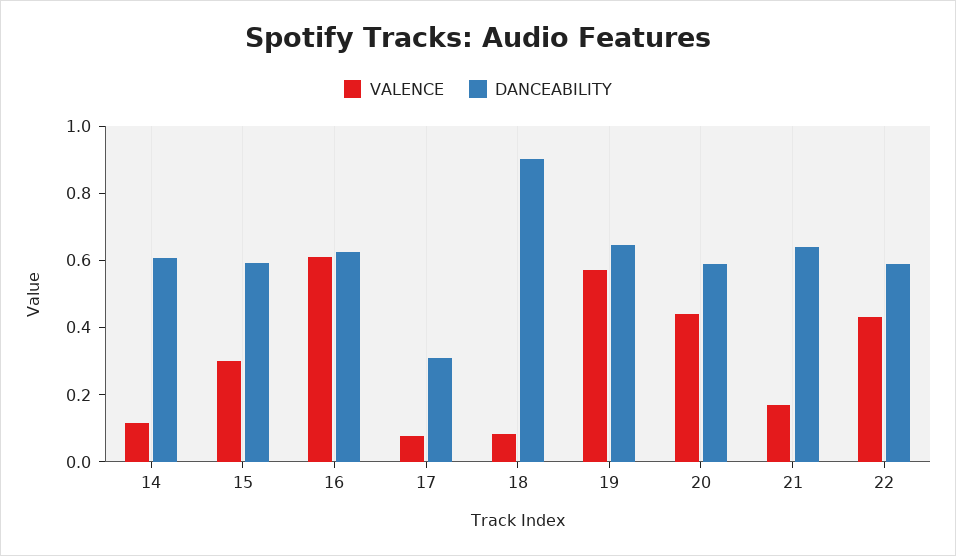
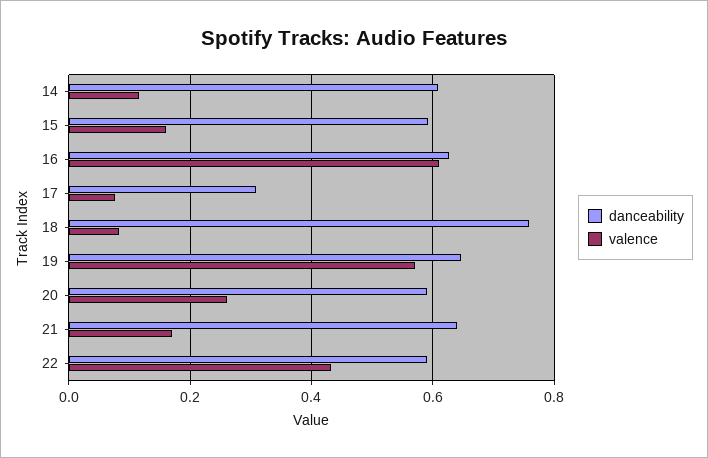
VALENCE, 15: 0.3 -> 0.16
DANCEABILITY, 18: 0.9 -> 0.76
VALENCE, 20: 0.45 -> 0.26

